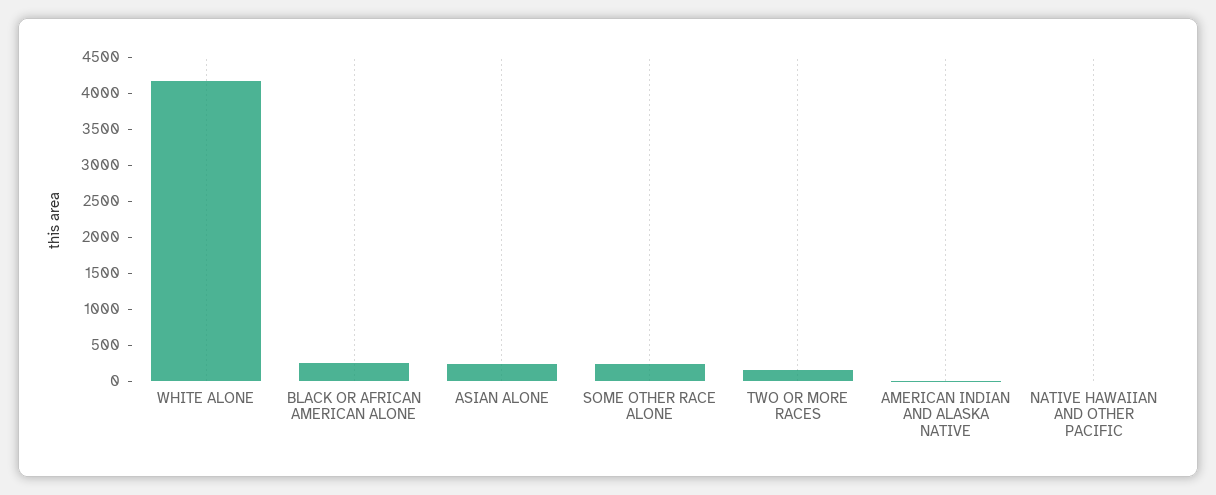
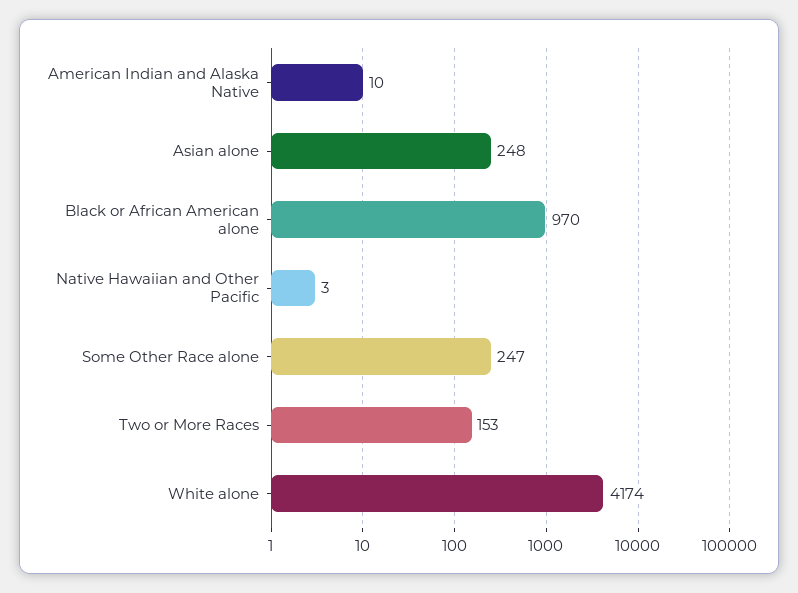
BLACK OR AFRICAN AMERICAN ALONE: 250 -> 970

